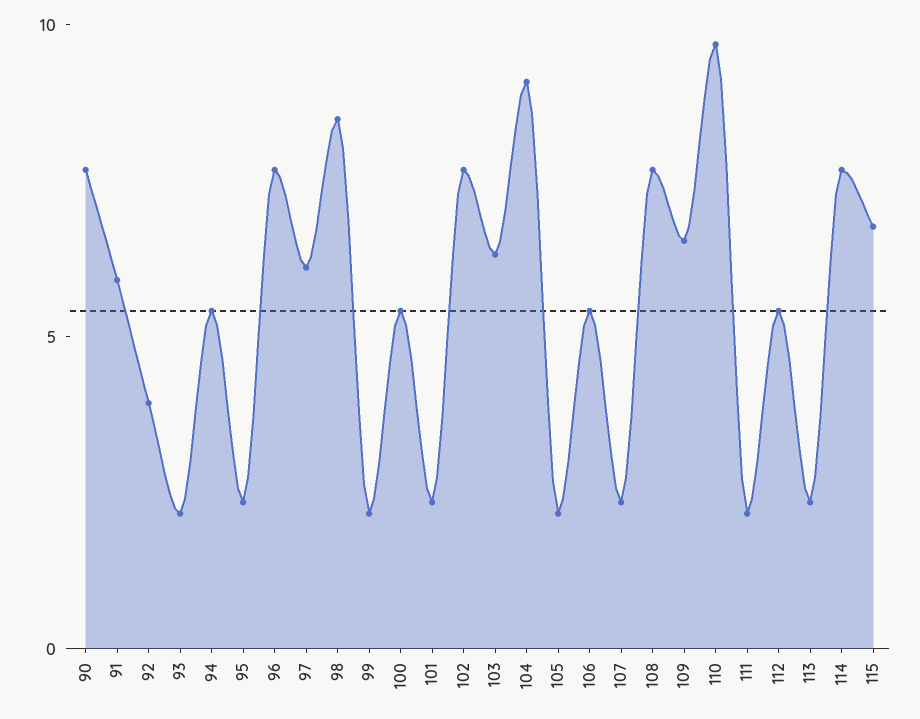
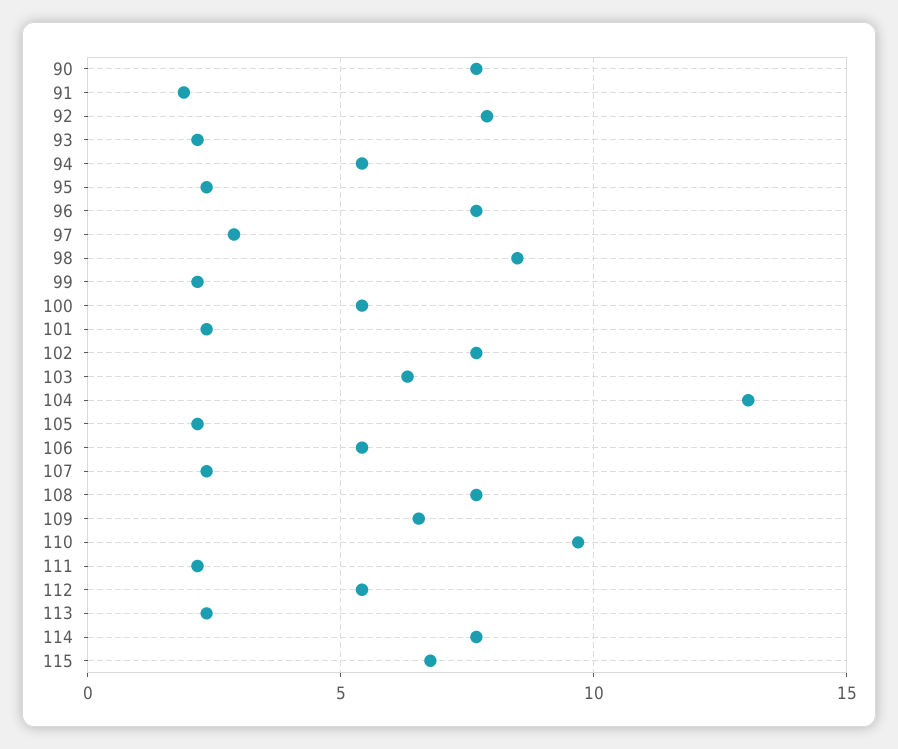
91: 6 -> 2
92: 4 -> 8
97: 6 -> 3
104: 9 -> 13

